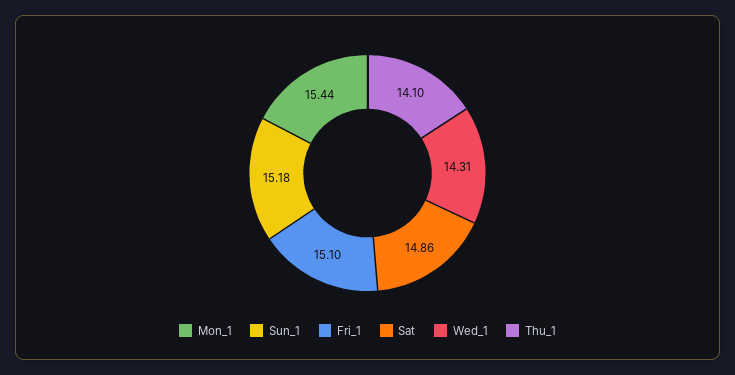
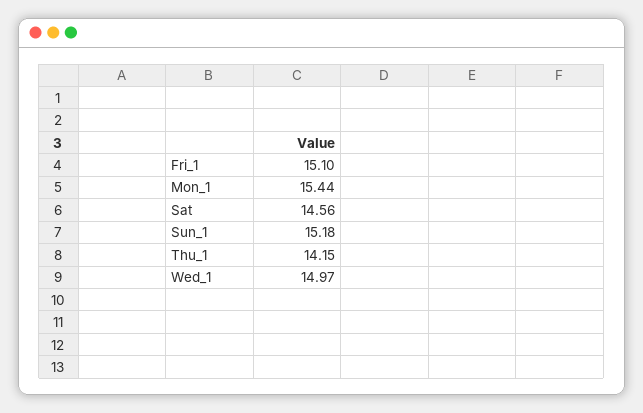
Sat: 14.86 -> 14.56
Wed_1: 14.31 -> 14.97
Thu_1: 14.1 -> 14.15

